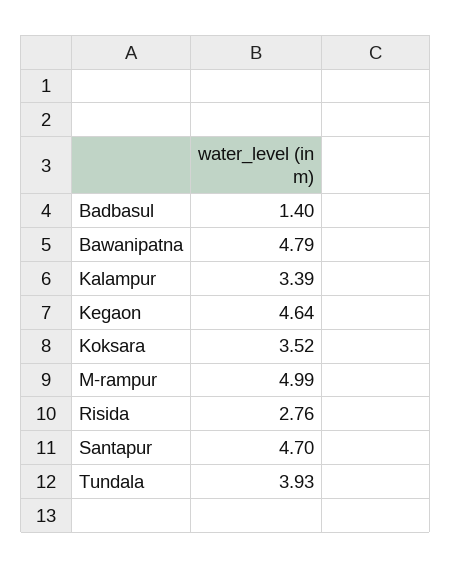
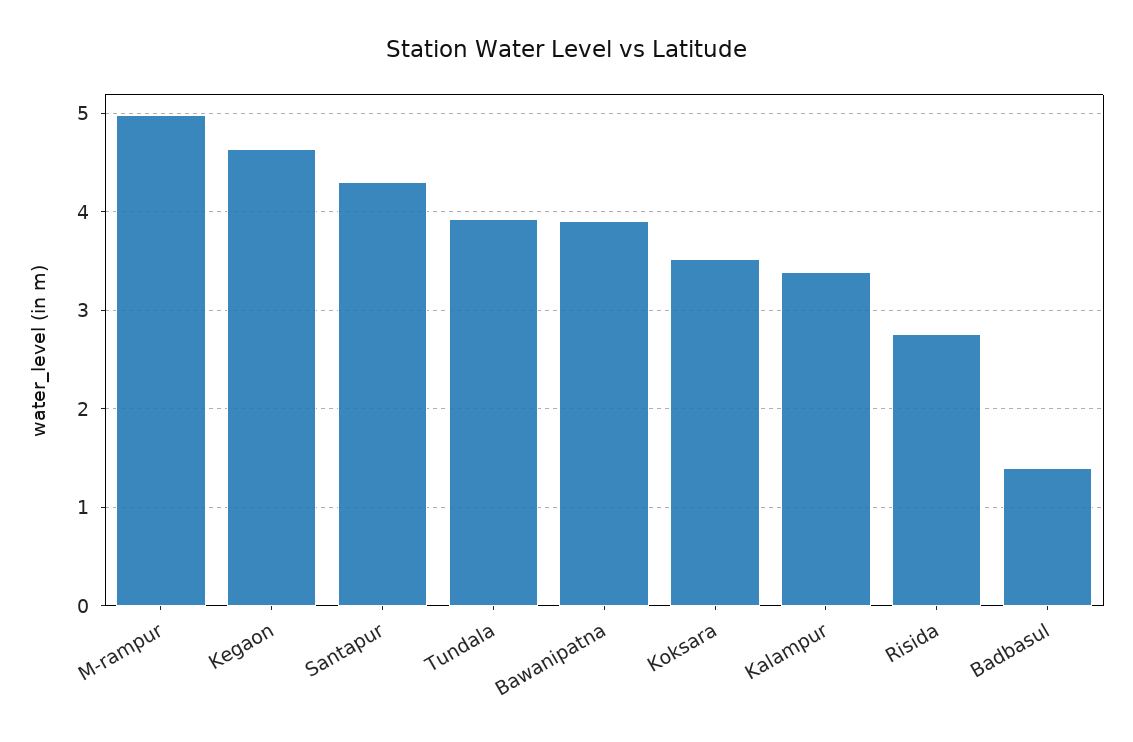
Bawanipatna: 4.79 -> 3.9
Santapur: 4.7 -> 4.3

